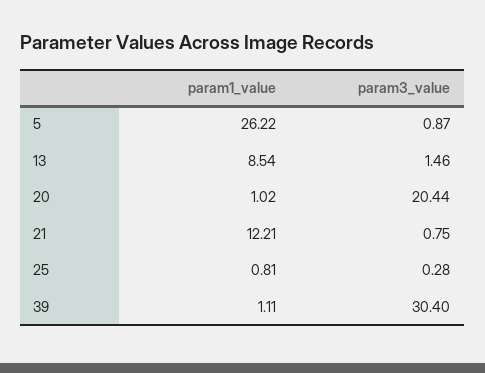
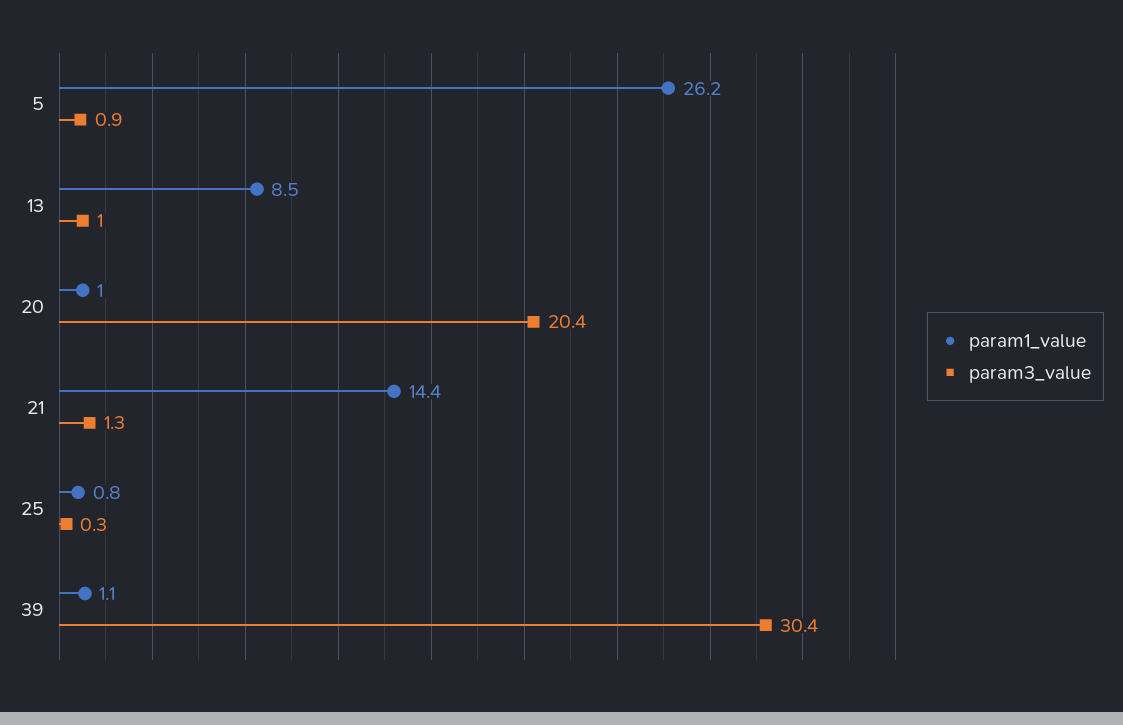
param3_value, 13: 1.46 -> 1
param1_value, 21: 12.21 -> 14.4
param3_value, 21: 0.75 -> 1.3

